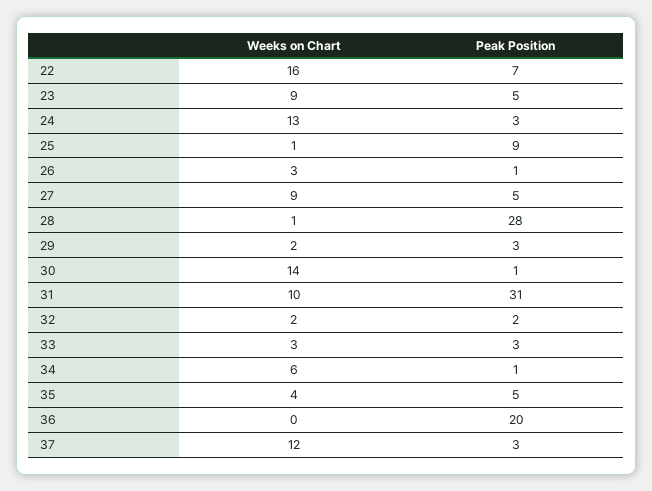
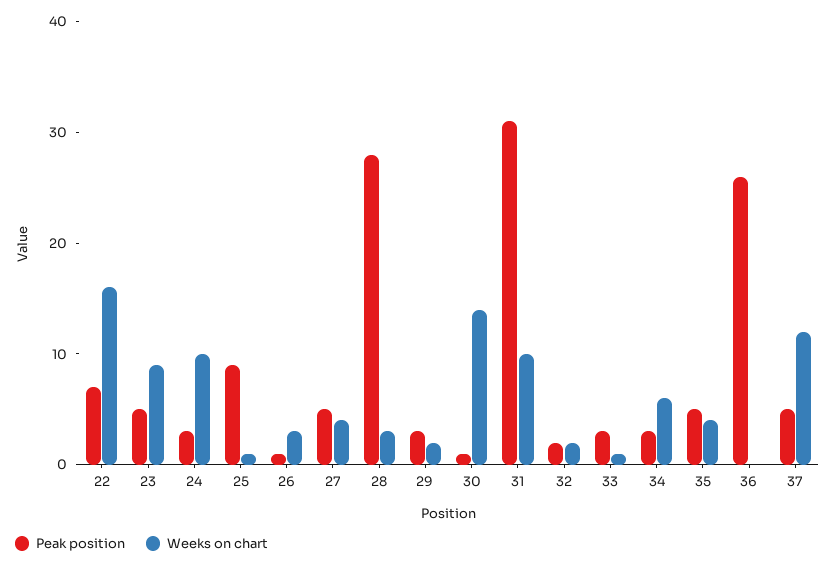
Weeks on Chart, 24: 13 -> 10
Weeks on Chart, 27: 9 -> 4
Weeks on Chart, 28: 1 -> 3
Weeks on Chart, 33: 3 -> 1
Peak Position, 34: 1 -> 3
Peak Position, 36: 20 -> 26
Peak Position, 37: 3 -> 5

